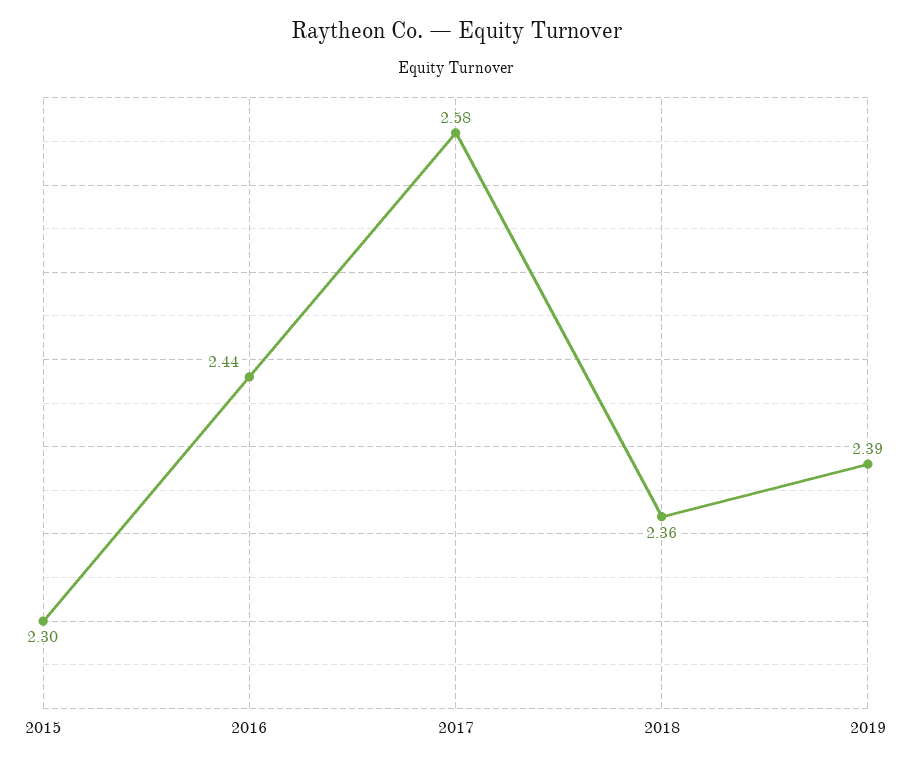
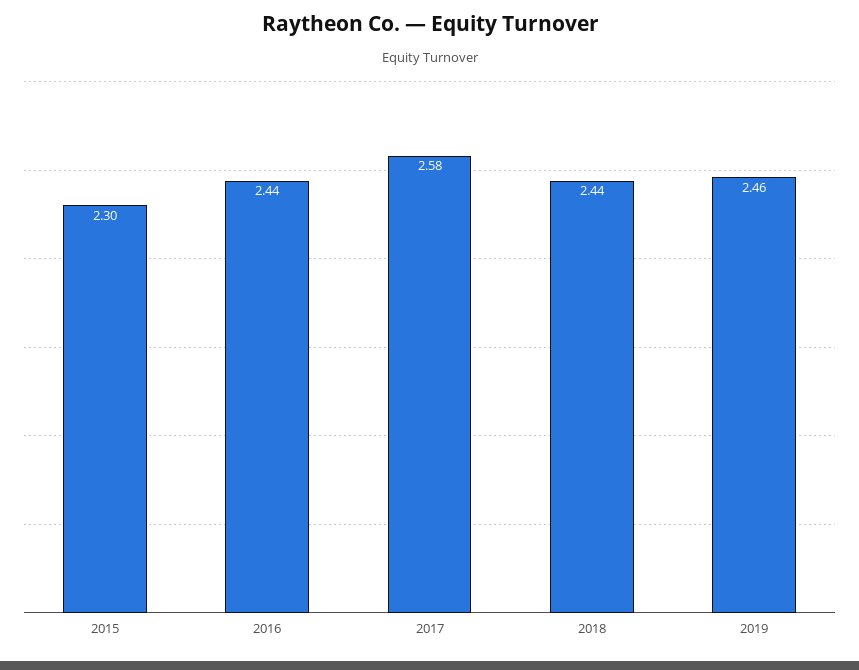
2018: 2.36 -> 2.44
2019: 2.39 -> 2.46

